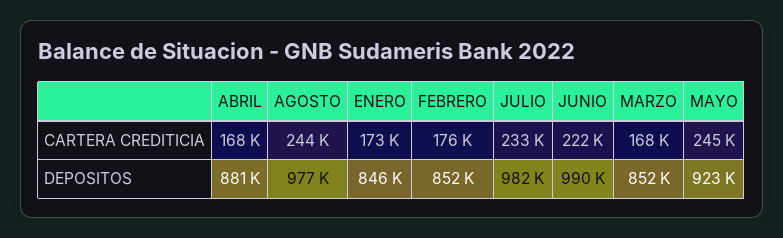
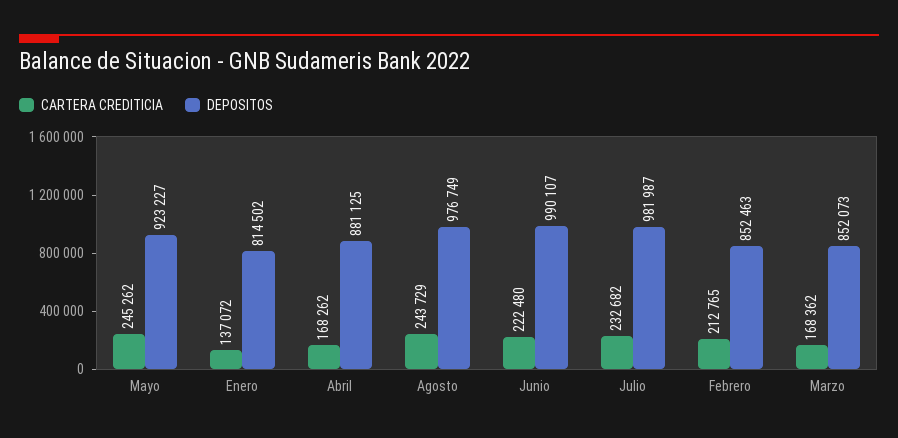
CARTERA CREDITICIA, ENERO: 173000 -> 137072
CARTERA CREDITICIA, FEBRERO: 176000 -> 212765
DEPOSITOS, ENERO: 846000 -> 814502

